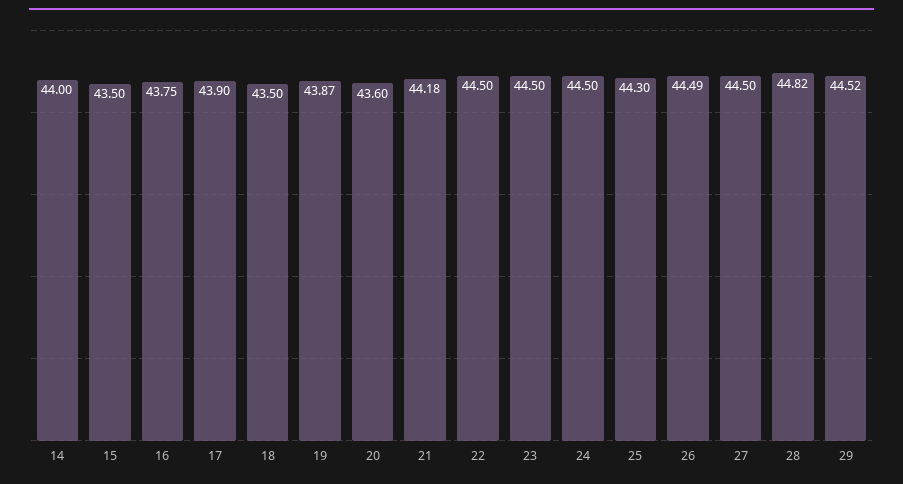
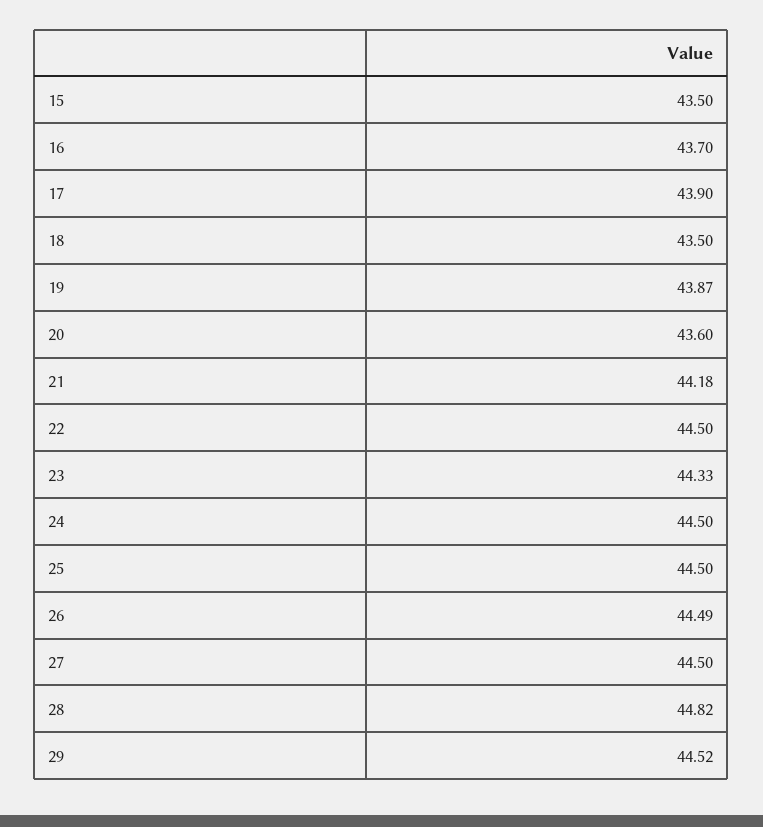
14: 44 -> none
16: 43.75 -> 43.7
23: 44.5 -> 44.33
25: 44.3 -> 44.5

